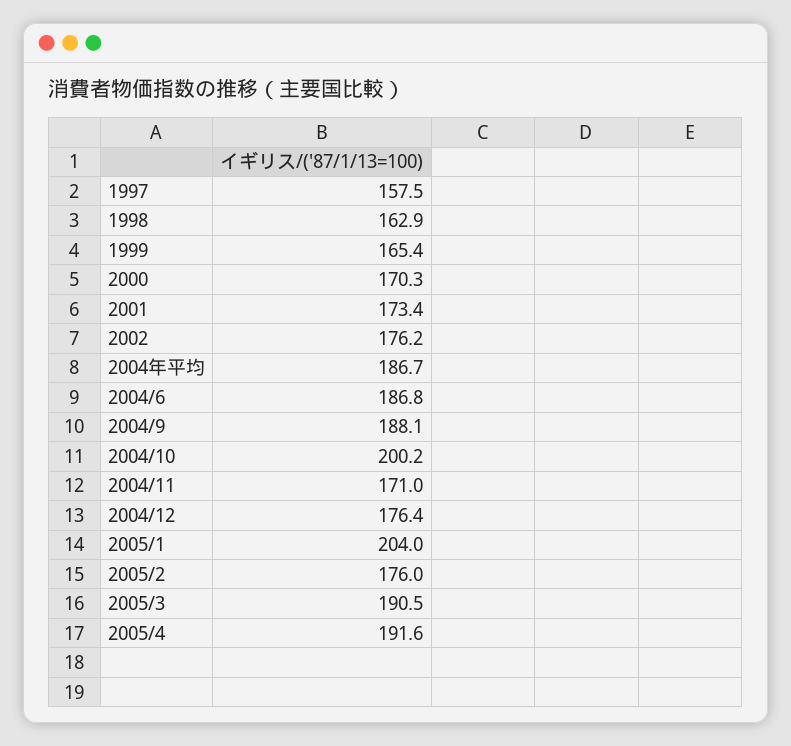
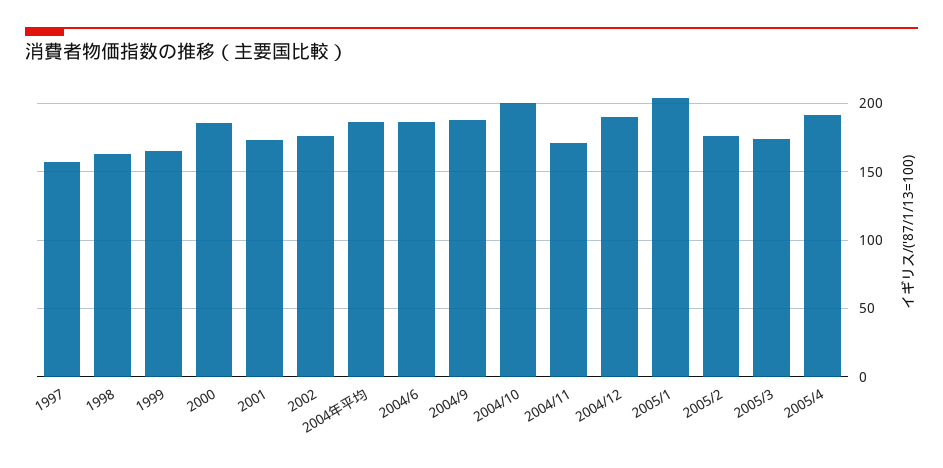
2000: 170.3 -> 185
2004/12: 176.4 -> 190
2005/3: 190.5 -> 175

